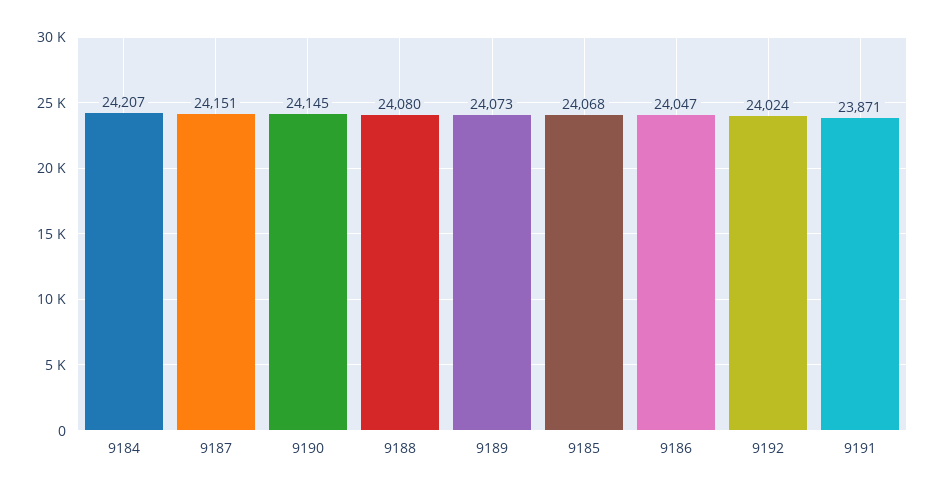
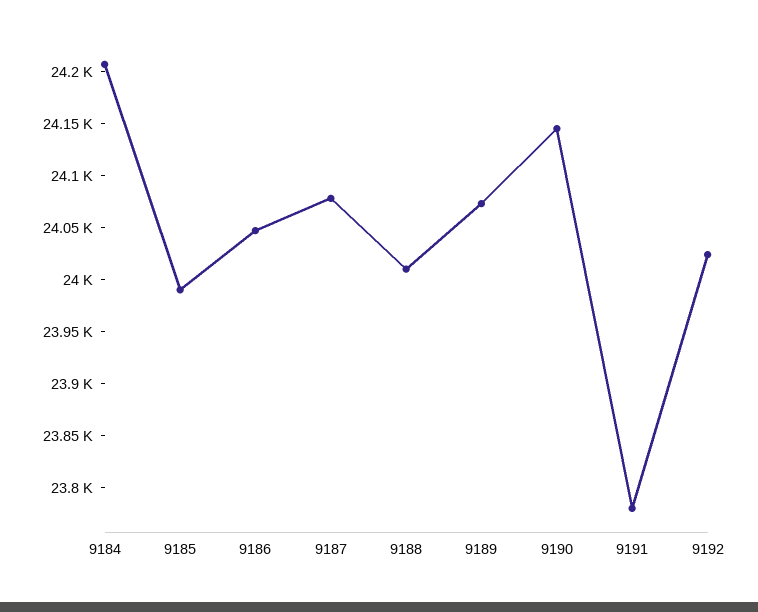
9187: 24151 -> 24080
9188: 24080 -> 24010
9185: 24068 -> 23990
9191: 23871 -> 23780

